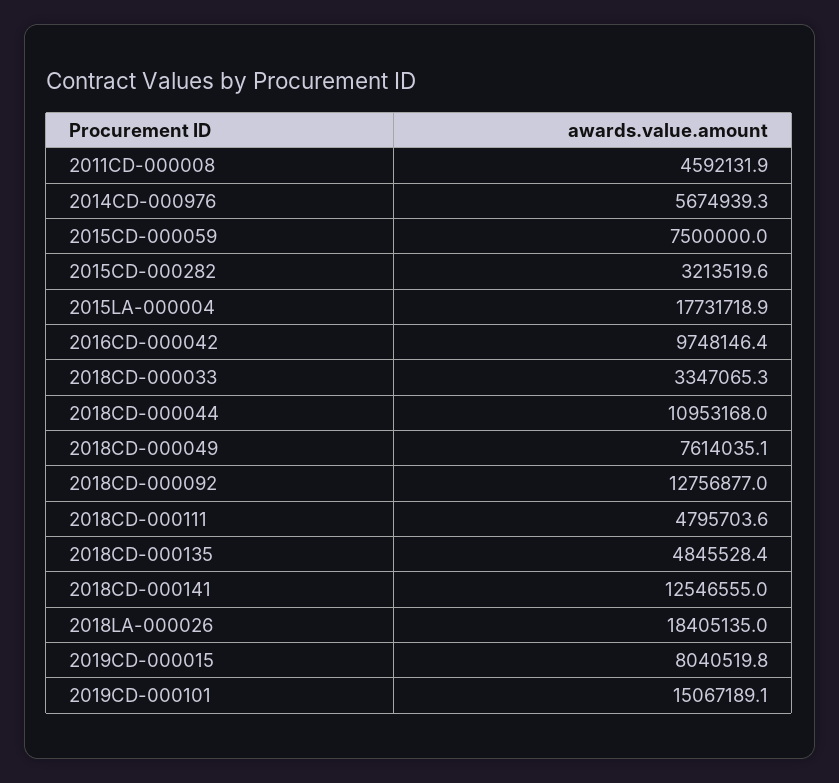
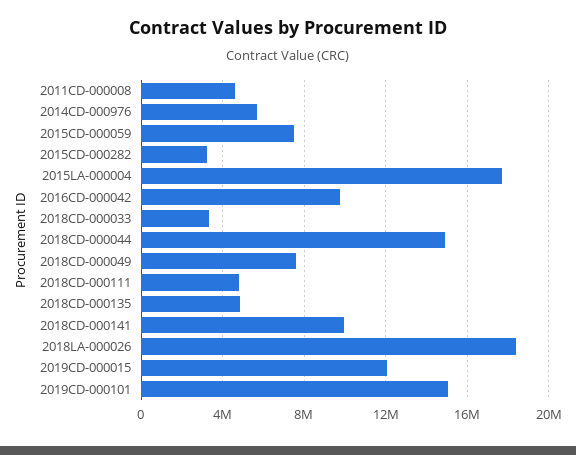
2018CD-000044: 10953168 -> 15000000
2018CD-000092: 12756877 -> none
2018CD-000141: 12546555 -> 10000000
2019CD-000015: 8040519.8 -> 12000000

